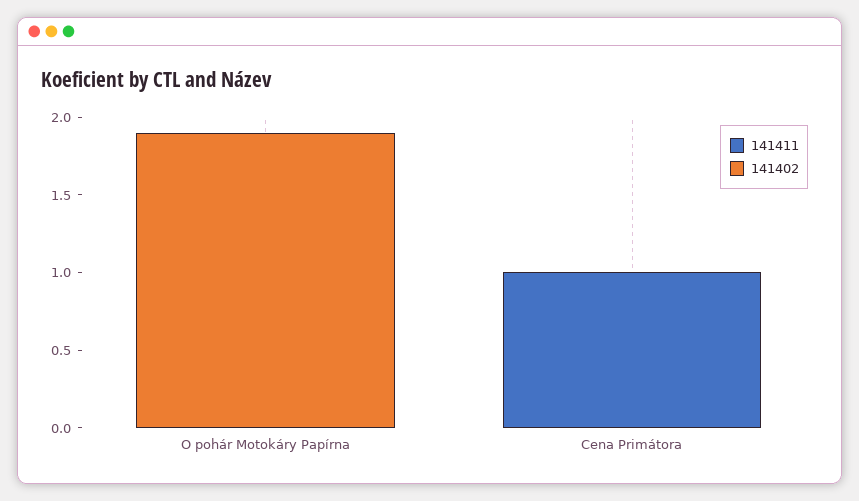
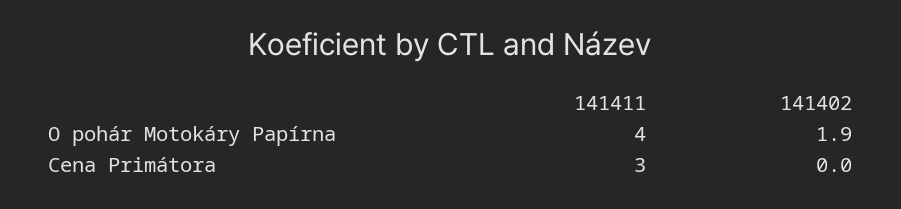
141411, O pohár Motokáry Papírna: 0 -> 4
141411, Cena Primátora: 1 -> 3

